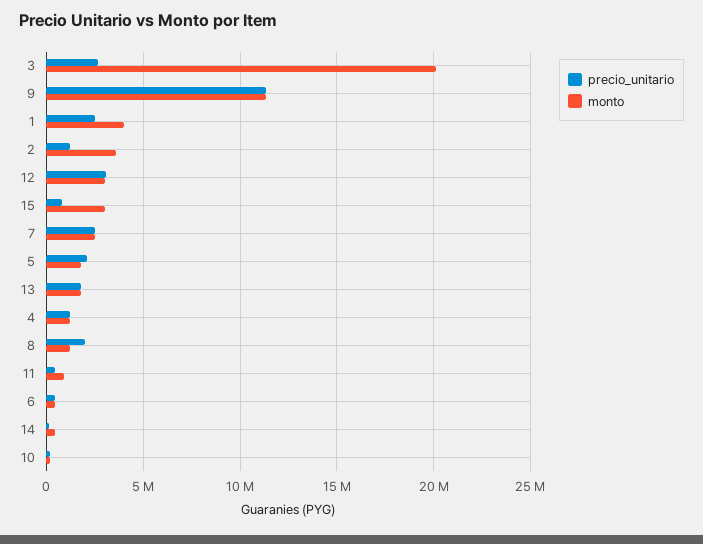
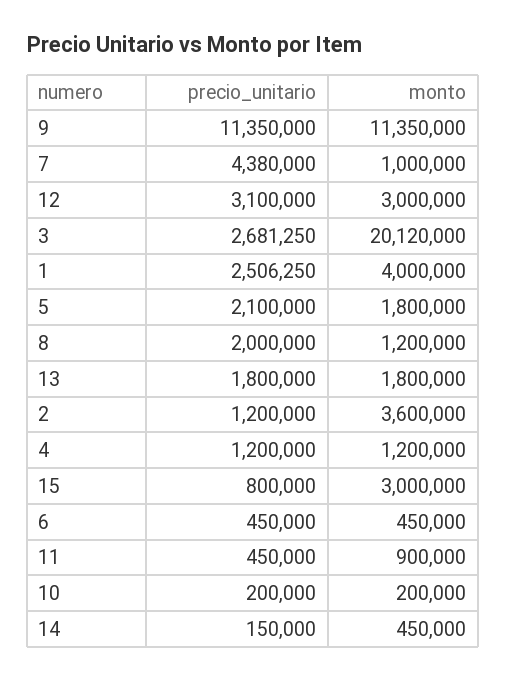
precio_unitario, 7: 2500000 -> 4380000
monto, 7: 2500000 -> 1000000

